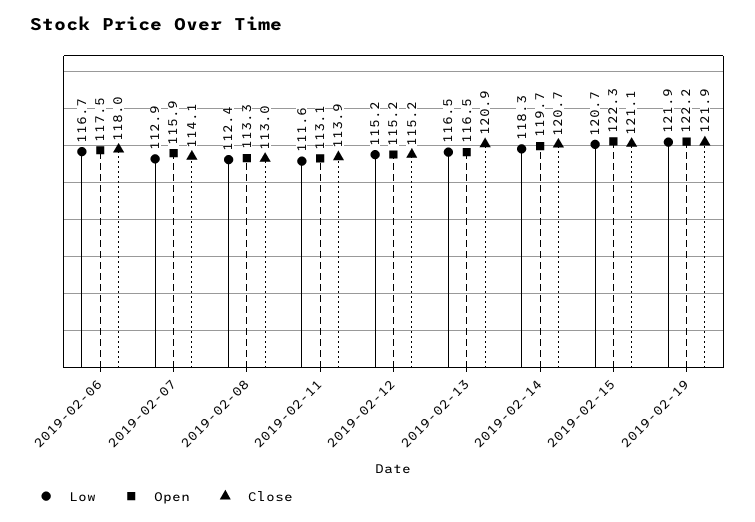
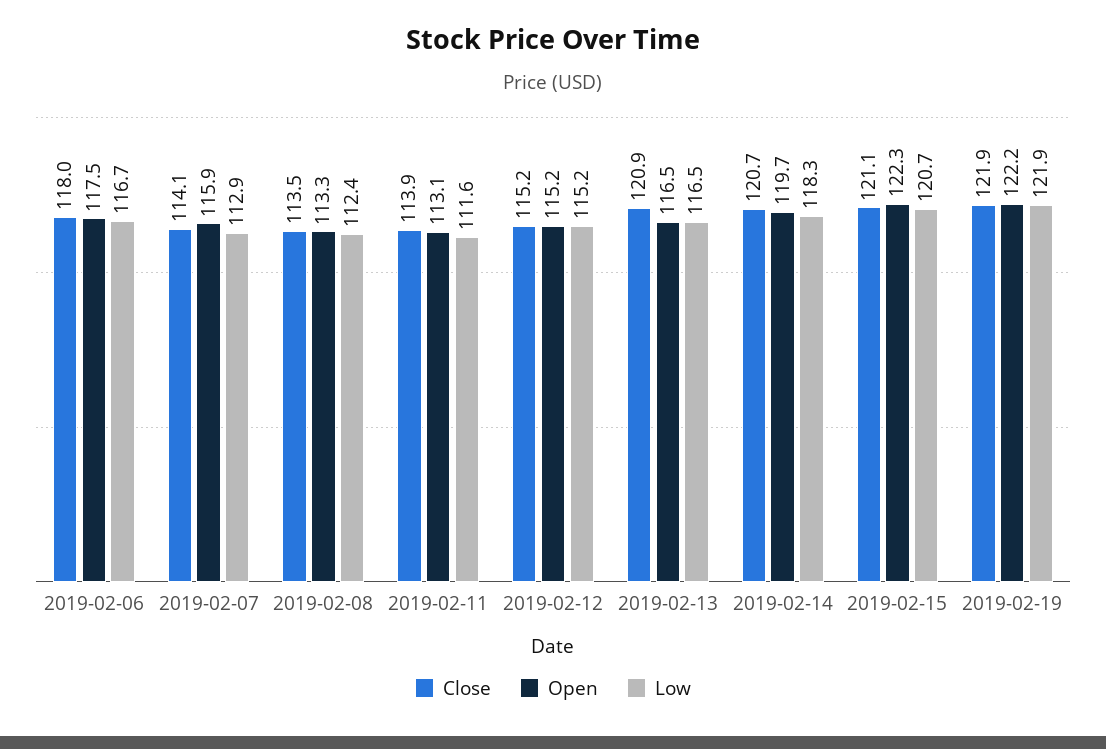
Close, 2019-02-08: 113 -> 113.5

